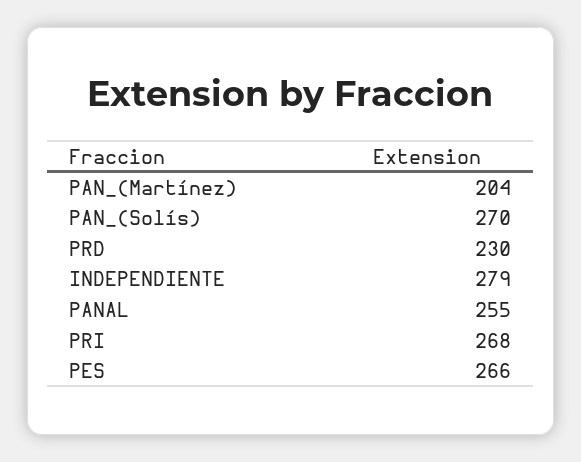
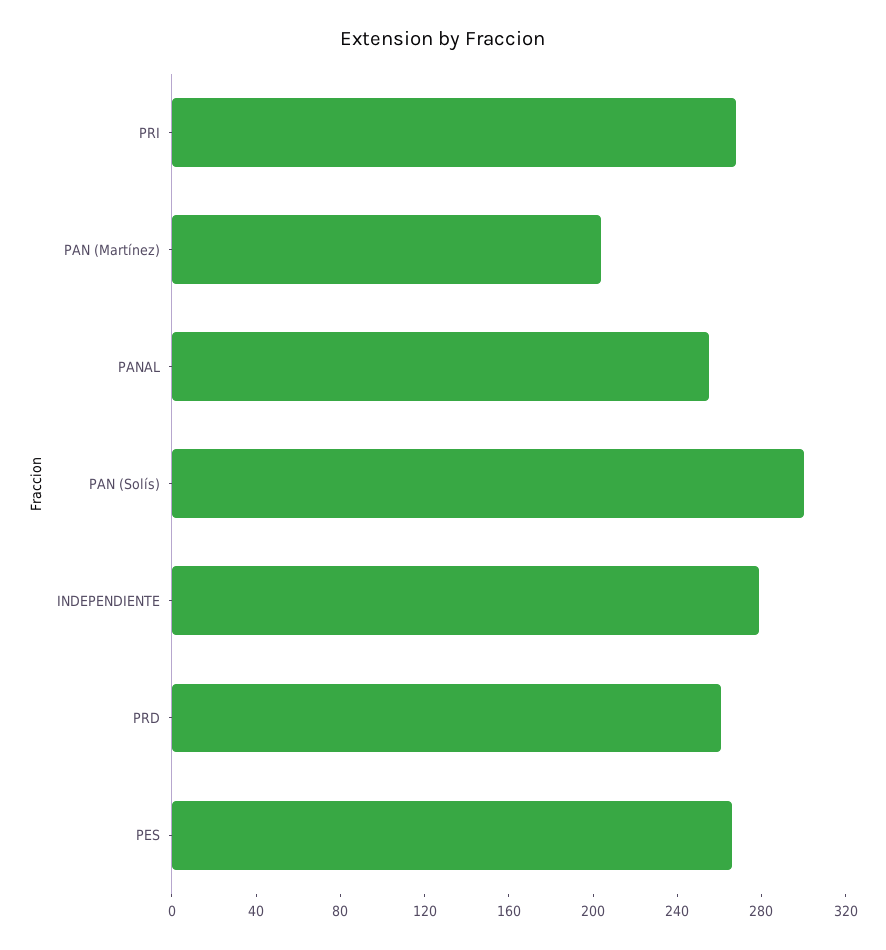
PAN_(Solís): 270 -> 300
PRD: 230 -> 260

